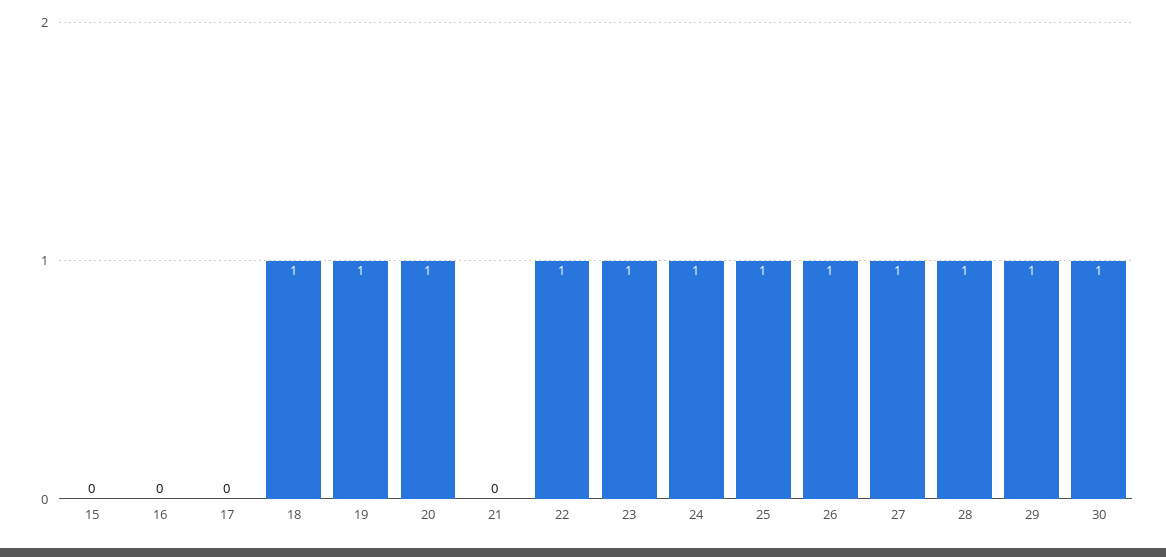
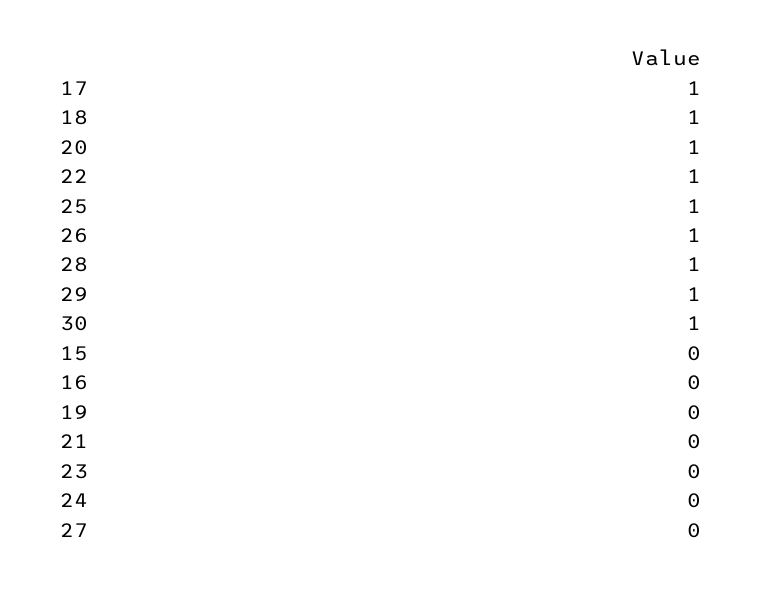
17: 0 -> 1
19: 1 -> 0
23: 1 -> 0
24: 1 -> 0
27: 1 -> 0

